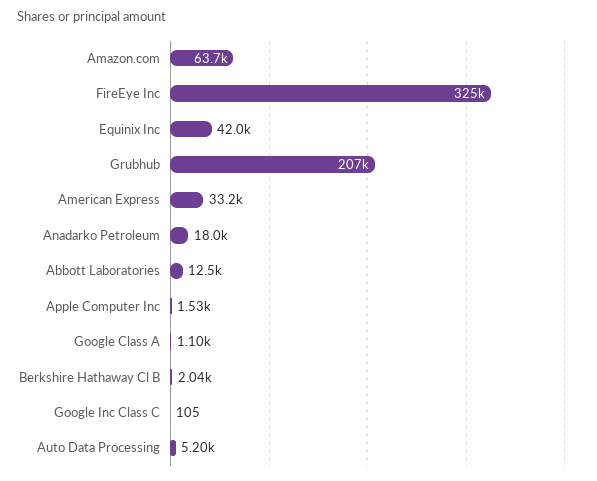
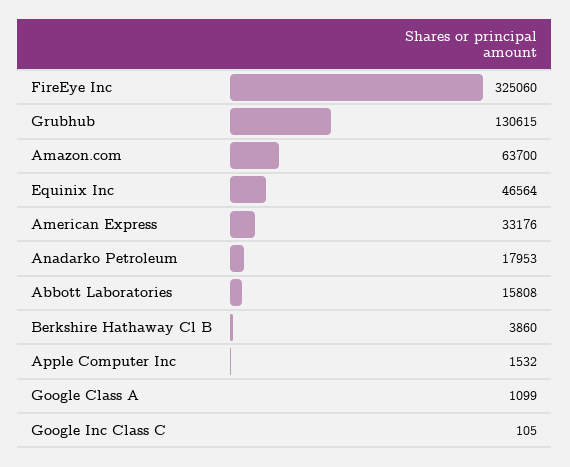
Equinix Inc: 42000 -> 46564
Grubhub: 207000 -> 130615
Abbott Laboratories: 12500 -> 15808
Berkshire Hathaway Cl B: 2040 -> 3860
Auto Data Processing: 5200 -> none

